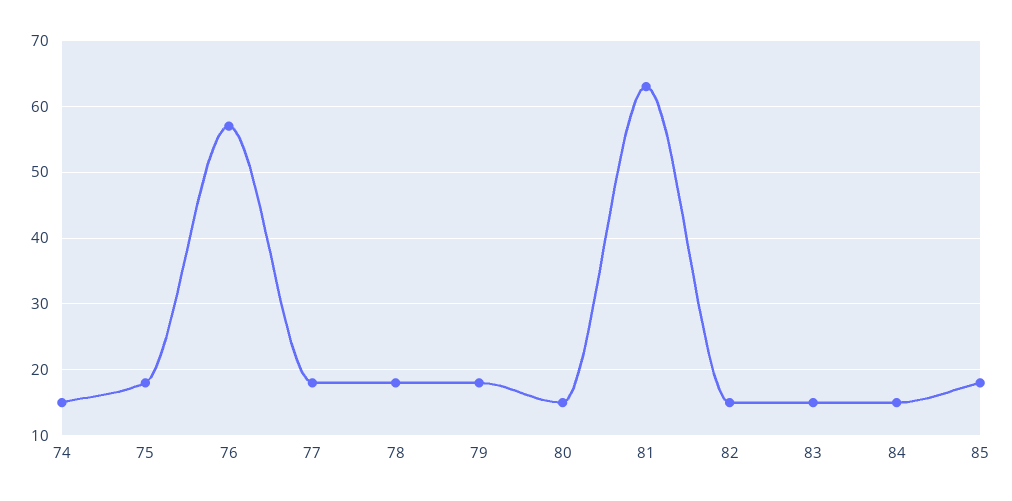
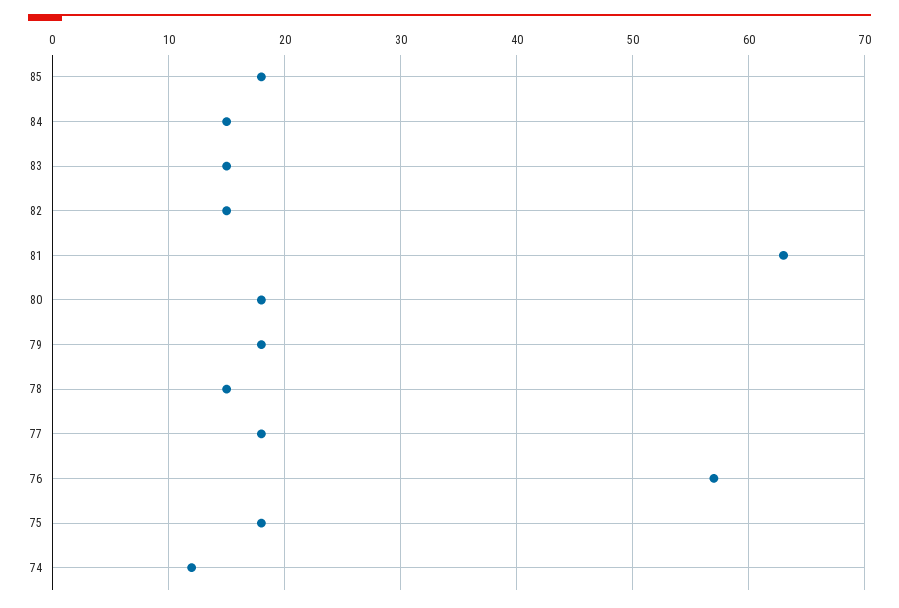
74: 15 -> 12
78: 18 -> 15
80: 15 -> 18

